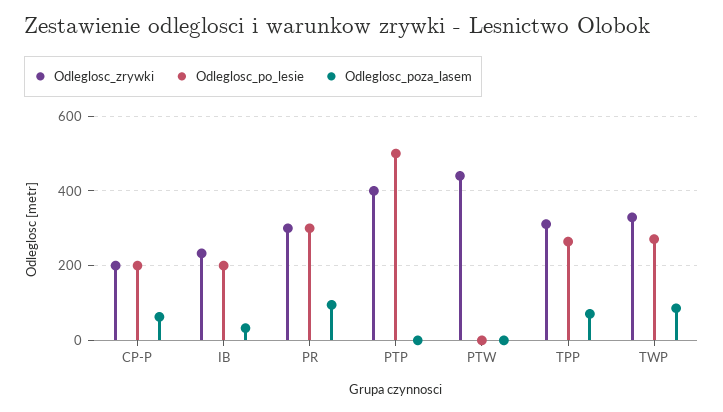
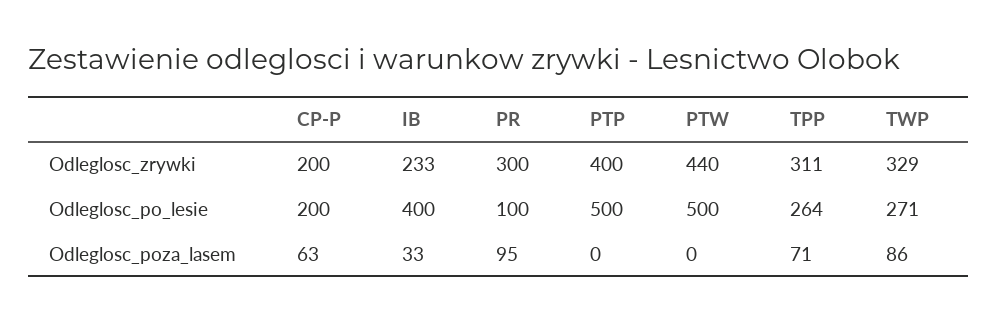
Odleglosc_po_lesie, IB: 200 -> 400
Odleglosc_po_lesie, PR: 300 -> 100
Odleglosc_po_lesie, PTW: 0 -> 500

